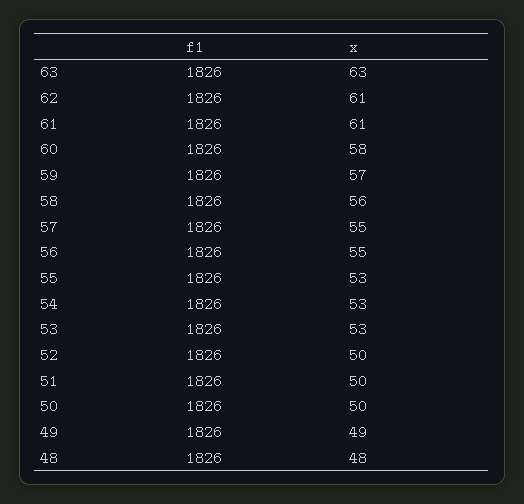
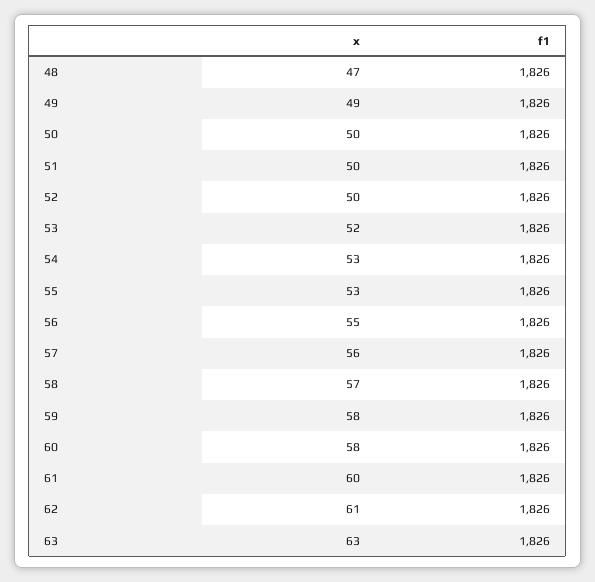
x, 61: 61 -> 60
x, 59: 57 -> 58
x, 58: 56 -> 57
x, 57: 55 -> 56
x, 53: 53 -> 52
x, 48: 48 -> 47

